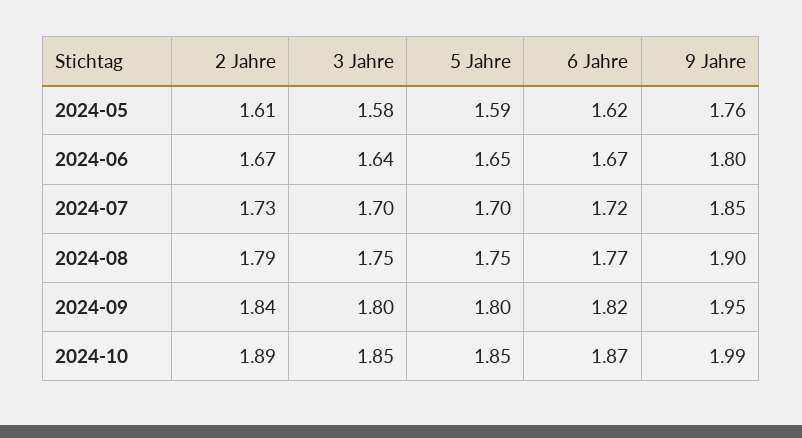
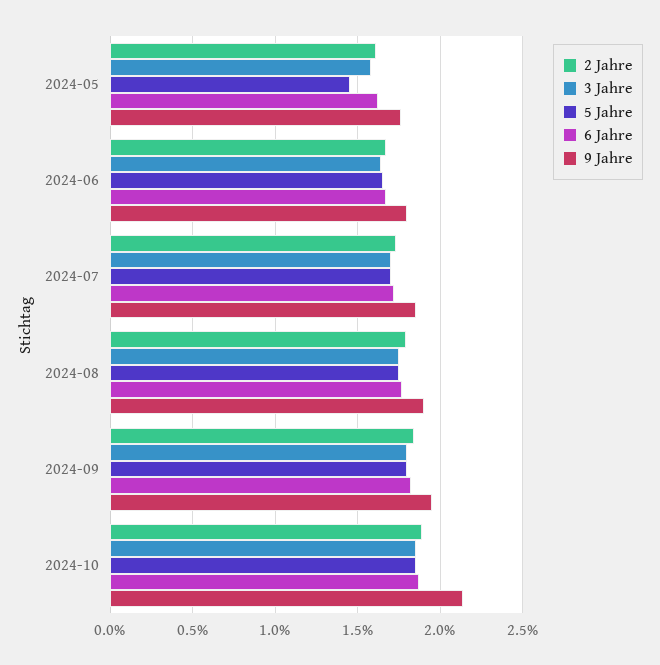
5 Jahre, 2024-05: 1.59 -> 1.45
9 Jahre, 2024-10: 1.99 -> 2.15

